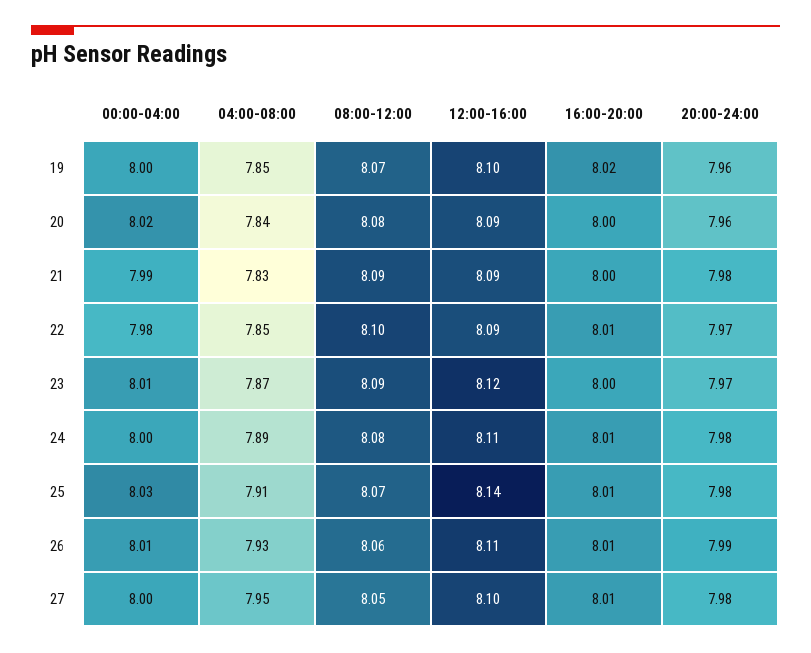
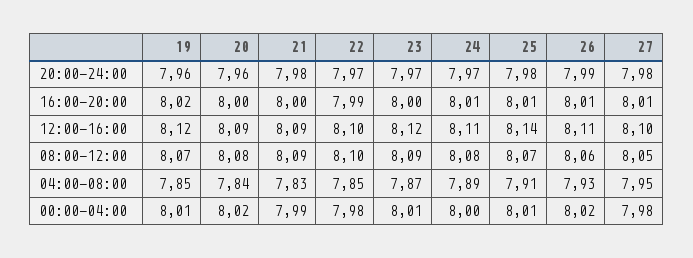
00:00-04:00, 19: 8 -> 8.01
12:00-16:00, 19: 8.1 -> 8.12
12:00-16:00, 22: 8.09 -> 8.1
16:00-20:00, 22: 8.01 -> 7.99
20:00-24:00, 24: 7.98 -> 7.97
00:00-04:00, 25: 8.03 -> 8.01
00:00-04:00, 26: 8.01 -> 8.02
00:00-04:00, 27: 8 -> 7.98

